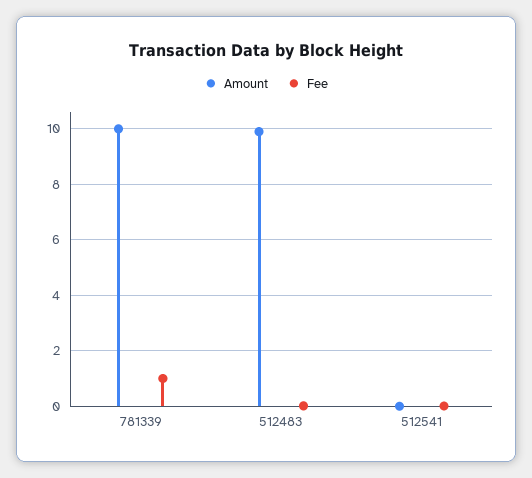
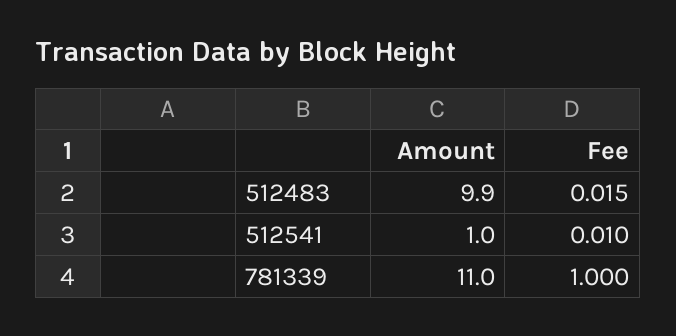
Amount, 781339: 10 -> 11
Amount, 512541: 0 -> 1

